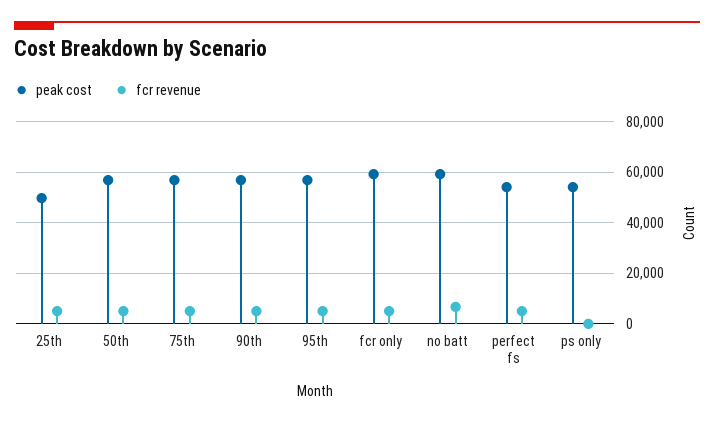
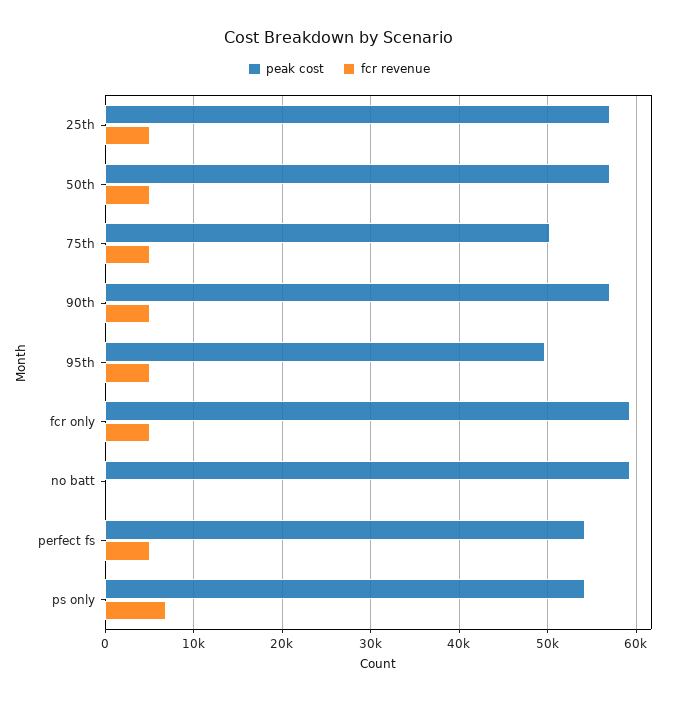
peak cost, 25th: 50000 -> 57000
peak cost, 75th: 57500 -> 50000
peak cost, 95th: 57500 -> 50000
fcr revenue, no batt: 7500 -> 0
fcr revenue, ps only: 0 -> 7000

